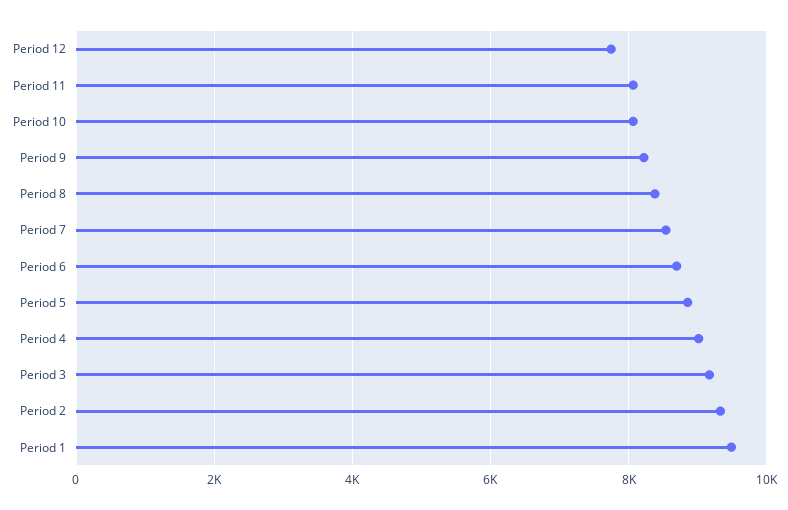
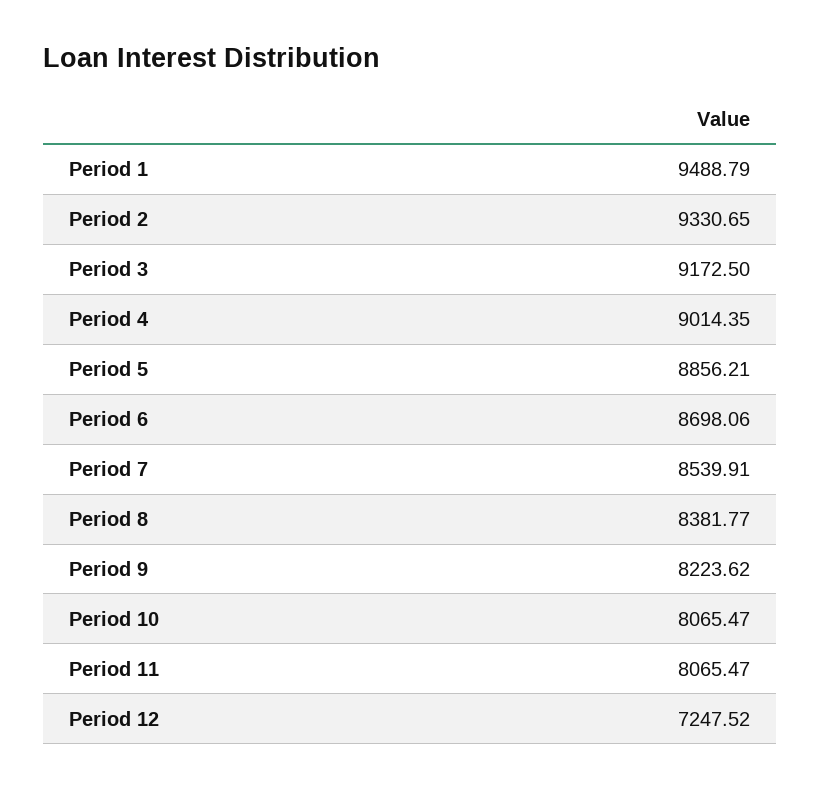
Period 12: 7800 -> 7247.52

